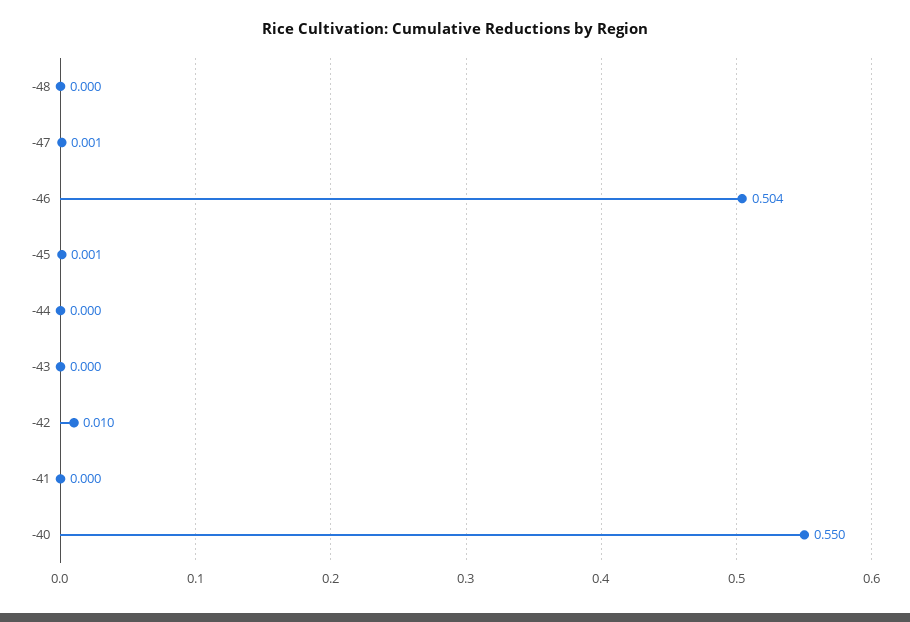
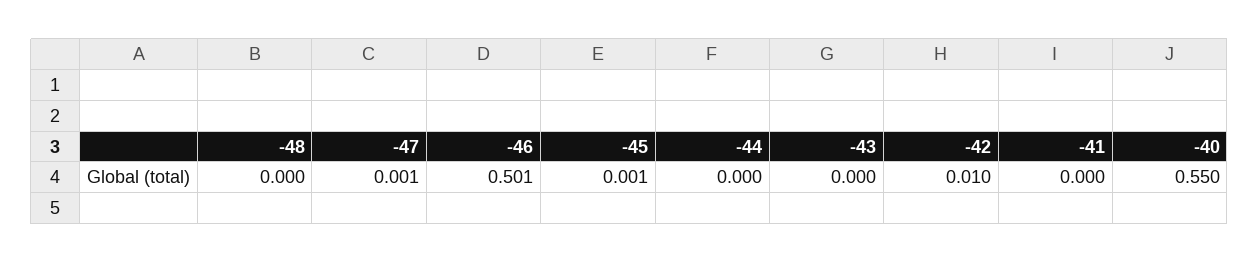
-46: 0.504 -> 0.501

